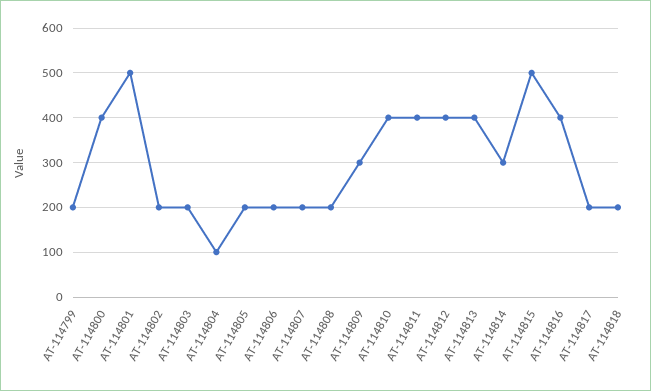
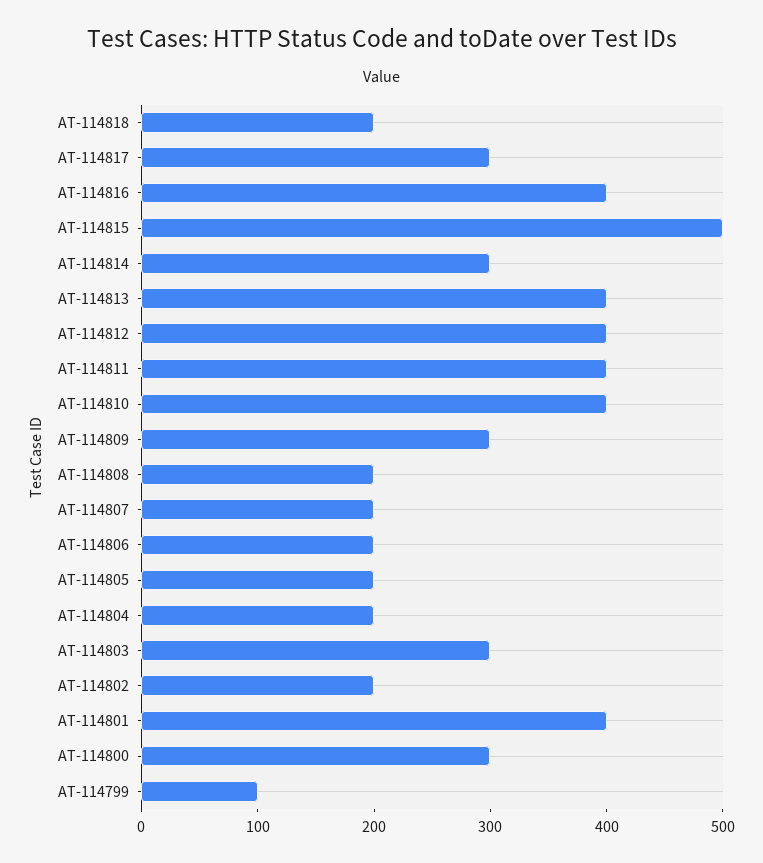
AT-114799: 200 -> 100
AT-114800: 400 -> 300
AT-114801: 500 -> 400
AT-114803: 200 -> 300
AT-114804: 100 -> 200
AT-114817: 200 -> 300

